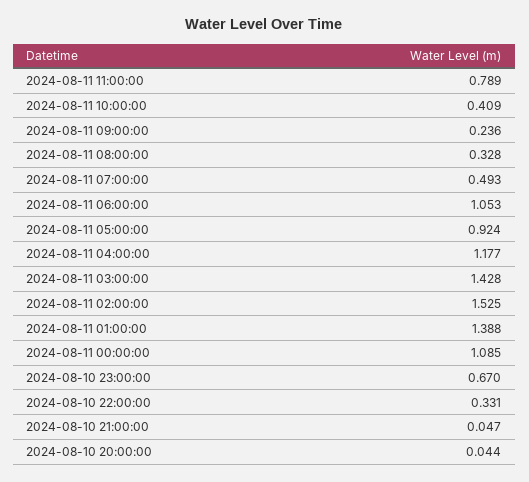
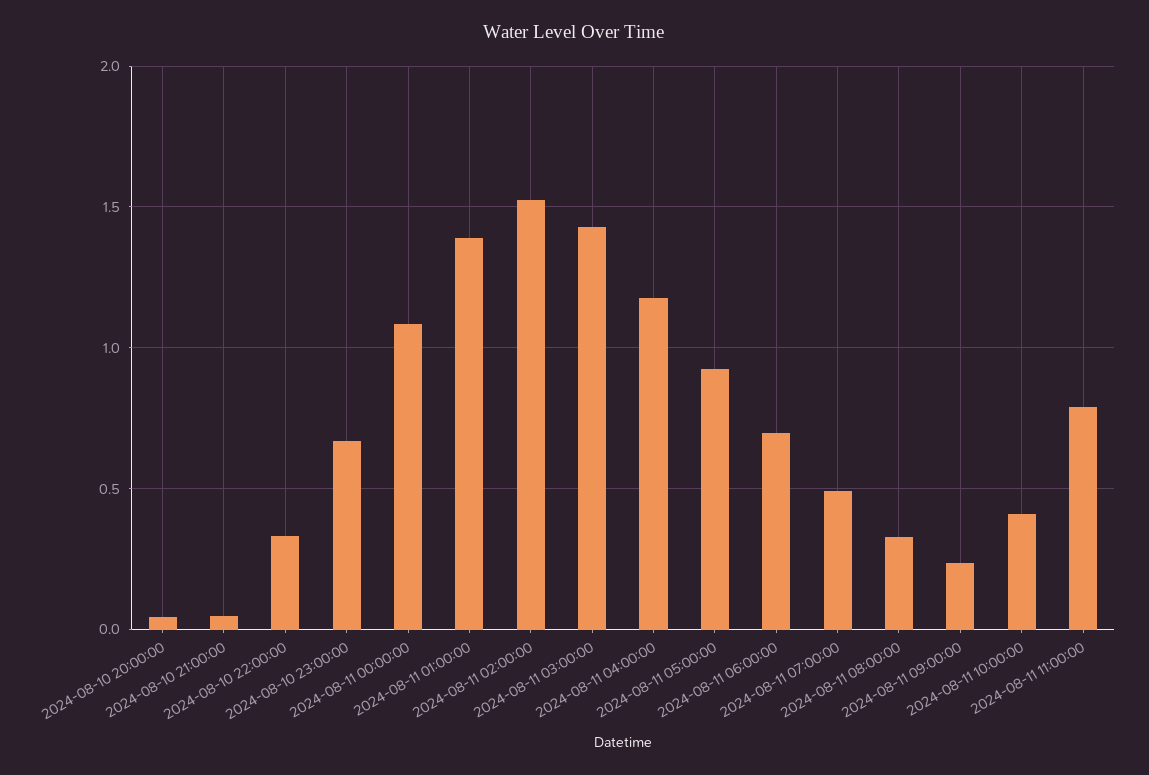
2024-08-11 06:00:00: 1.053 -> 0.7

